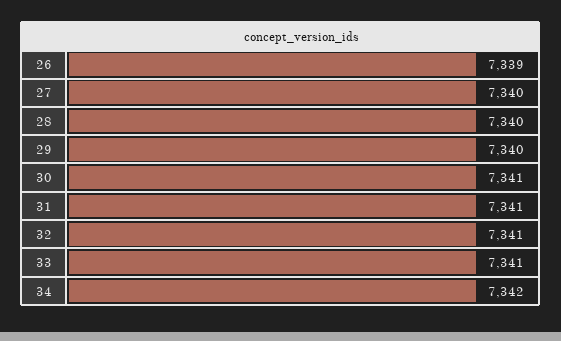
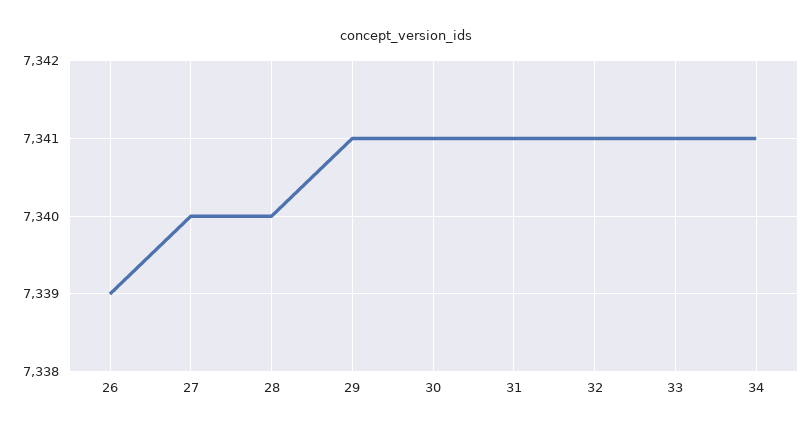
29: 7340 -> 7341
34: 7342 -> 7341

